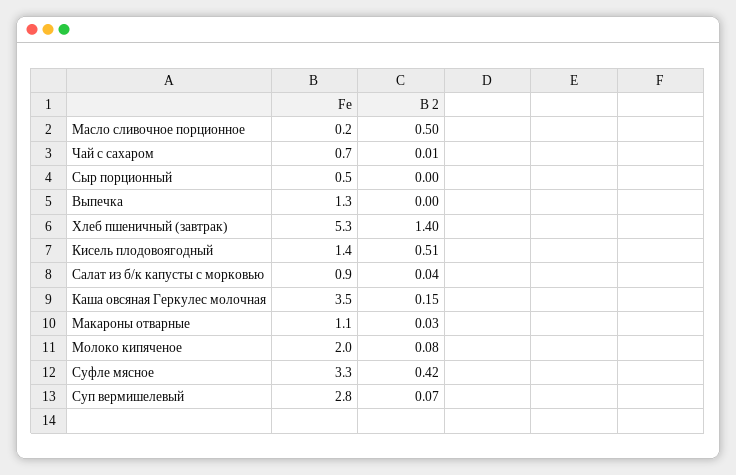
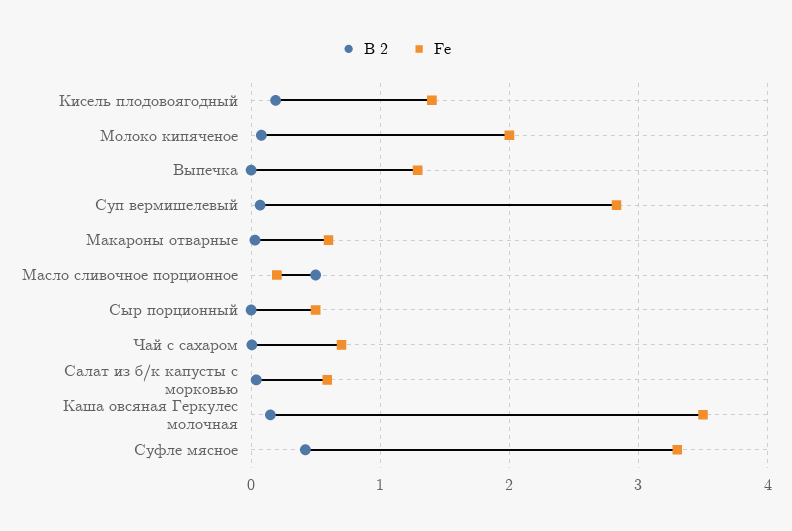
Fe, Хлеб пшеничный (завтрак): 5.3 -> none
В 2, Хлеб пшеничный (завтрак): 1.4 -> none
В 2, Кисель плодовоягодный: 0.51 -> 0.2
Fe, Салат из б/к капусты с морковью: 0.9 -> 0.6
Fe, Макароны отварные: 1.1 -> 0.6

